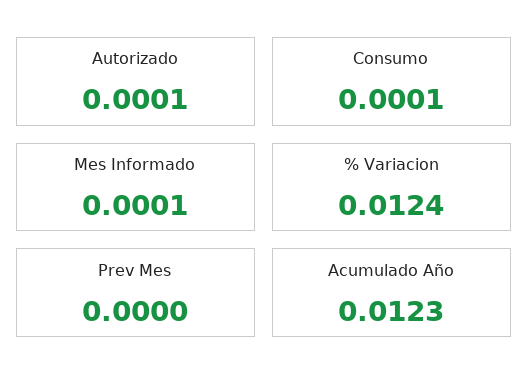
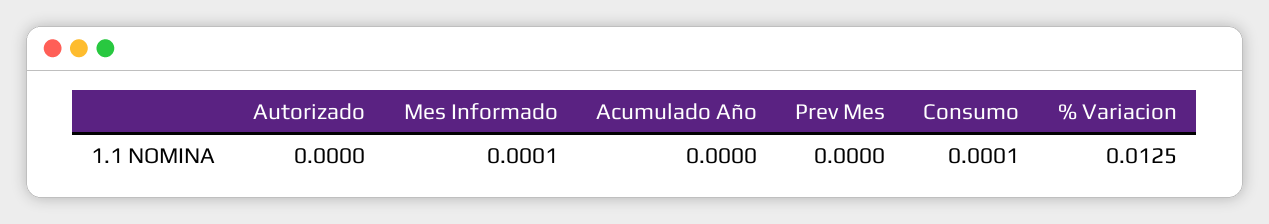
Autorizado: 0.0001 -> 0
% Variacion: 0.0124 -> 0.0125
Acumulado Año: 0.0123 -> 0

